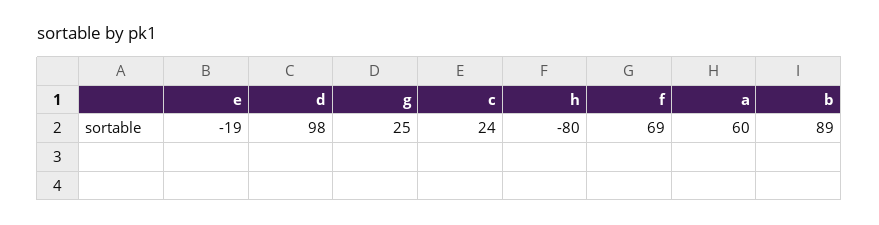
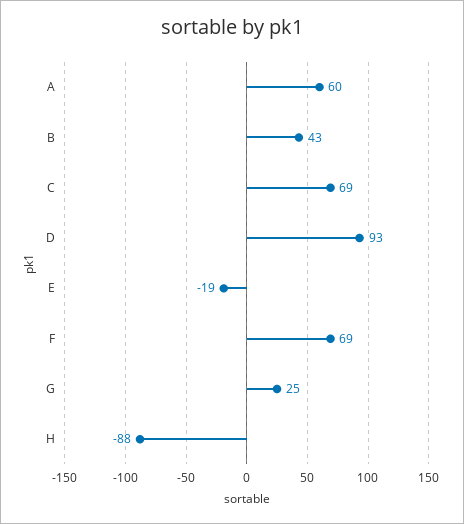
d: 98 -> 93
c: 24 -> 69
h: -80 -> -88
b: 89 -> 43

